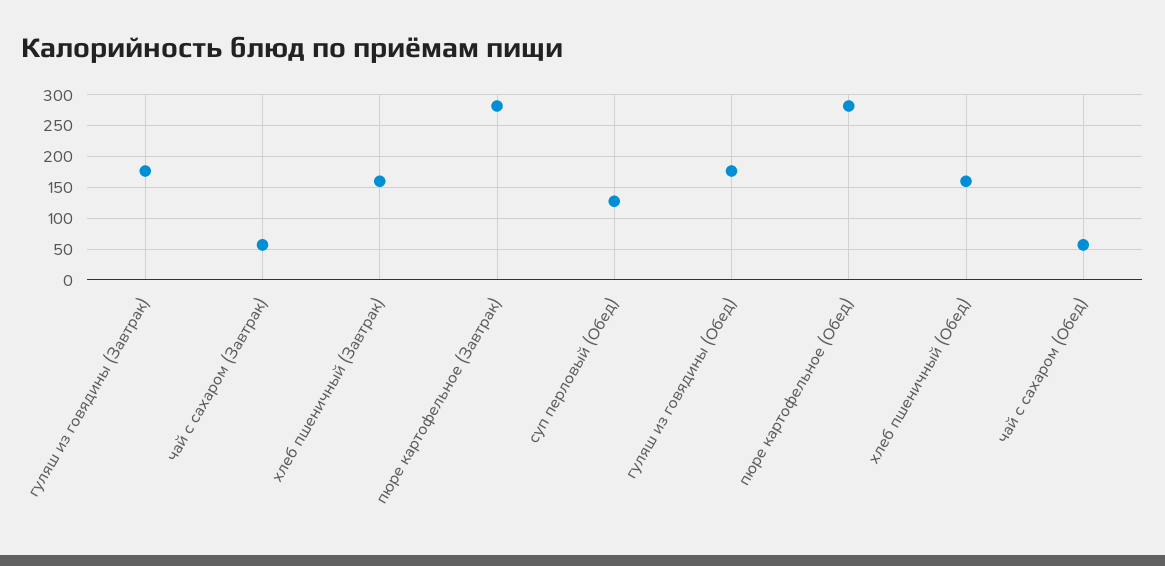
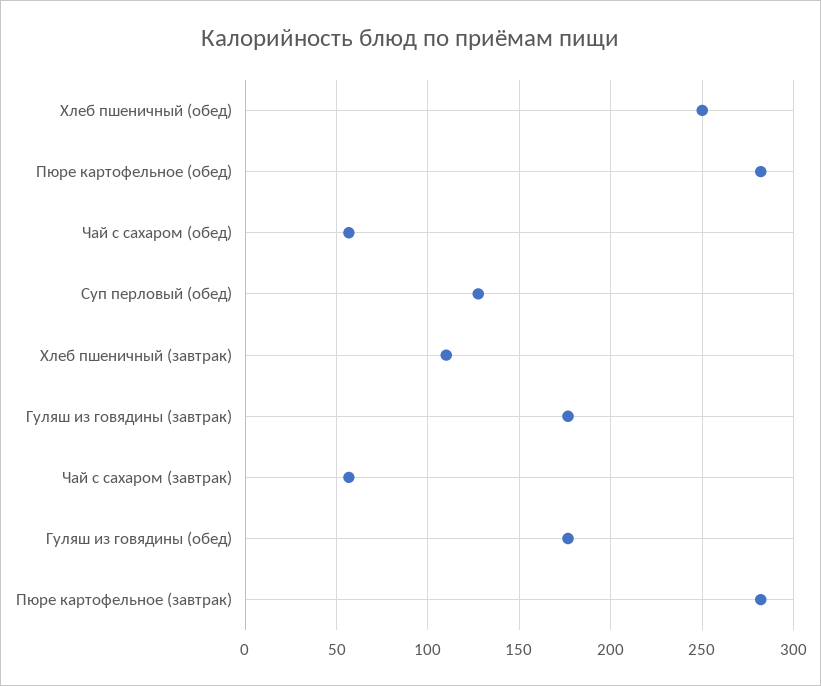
хлеб пшеничный (Завтрак): 160 -> 110
хлеб пшеничный (Обед): 160 -> 250

